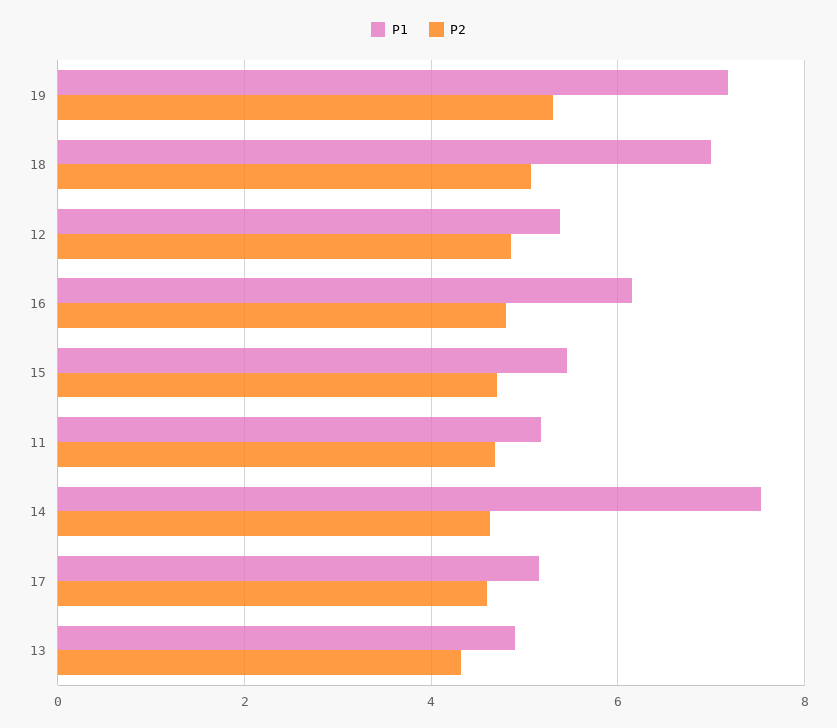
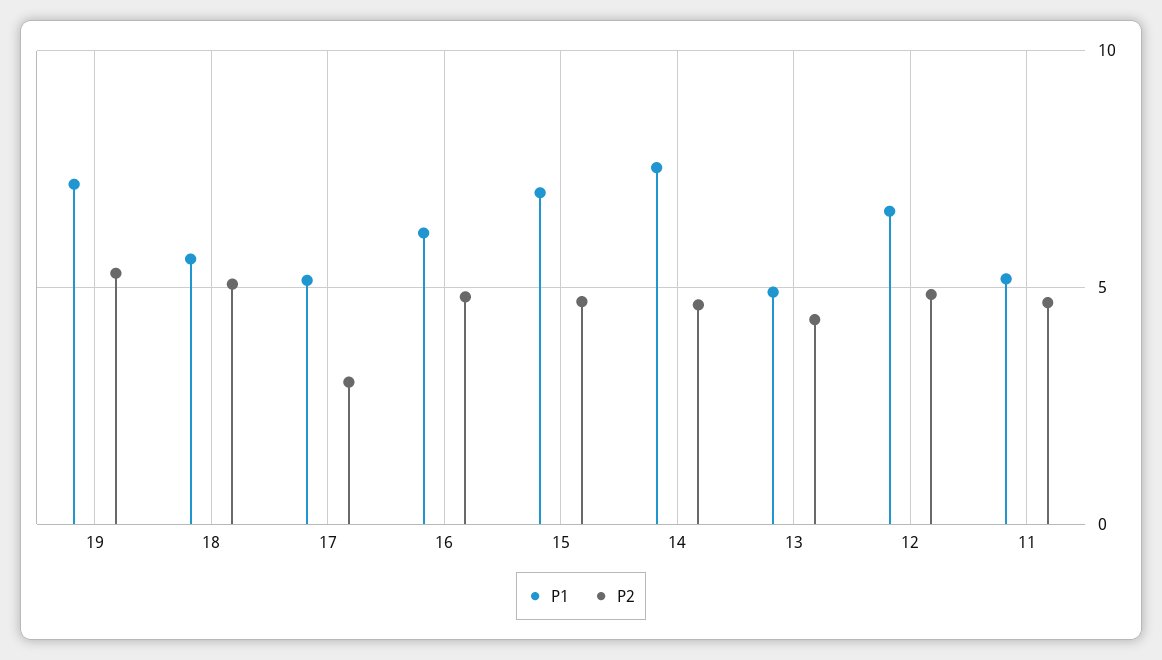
P1, 18: 7 -> 5.5
P1, 12: 5.4 -> 6.5
P1, 15: 5.4 -> 7
P2, 17: 4.6 -> 3

